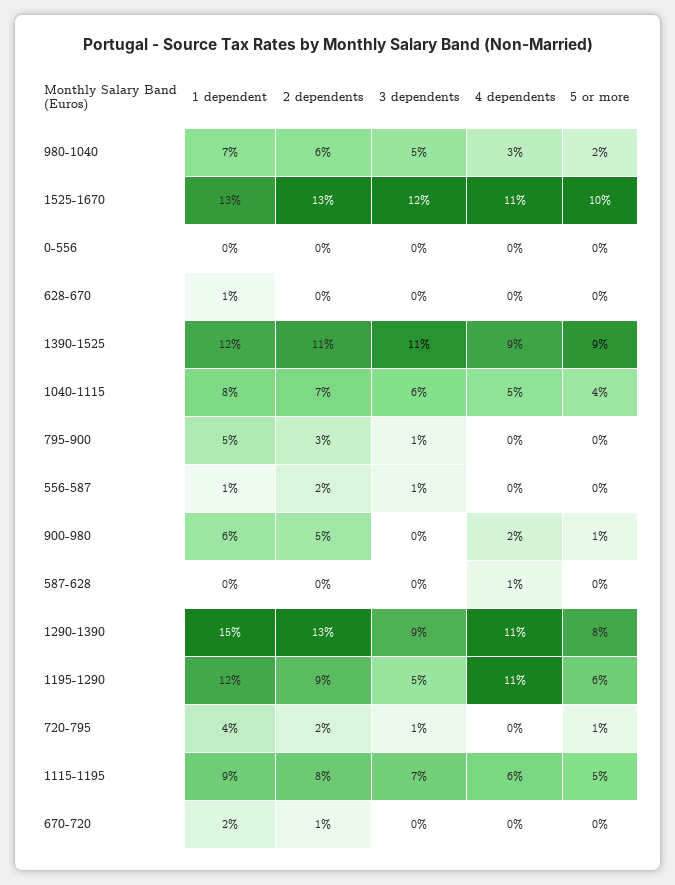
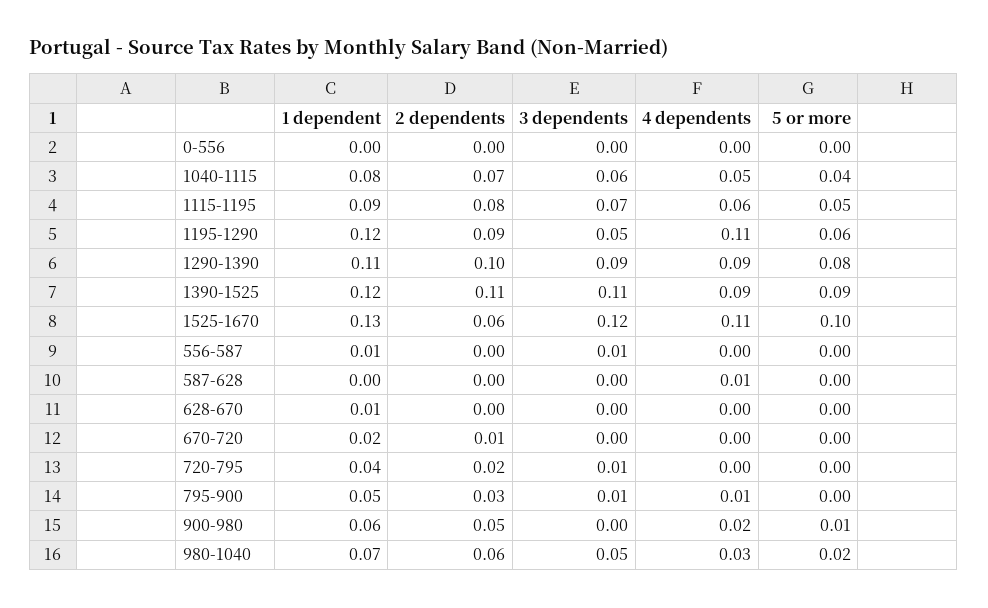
2 dependents, 1525-1670: 0.13 -> 0.06
4 dependents, 795-900: 0 -> 0.01
2 dependents, 556-587: 0.02 -> 0
1 dependent, 1290-1390: 0.15 -> 0.11
2 dependents, 1290-1390: 0.13 -> 0.1
4 dependents, 1290-1390: 0.11 -> 0.09
5 or more, 720-795: 0.01 -> 0

